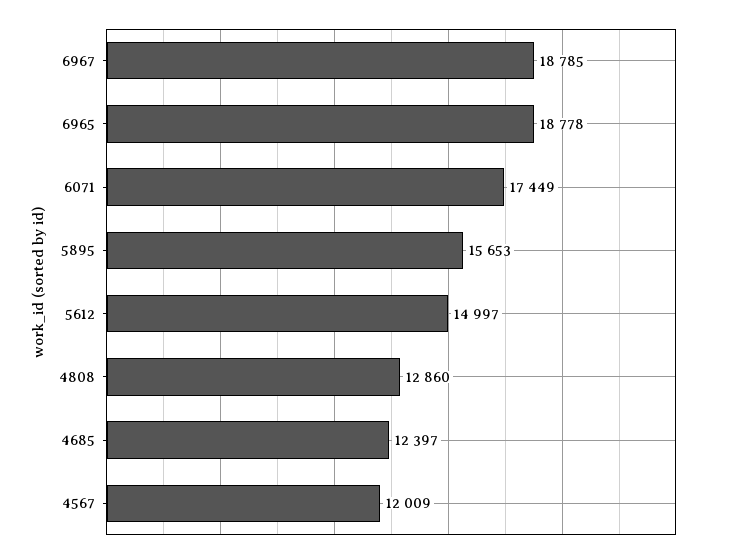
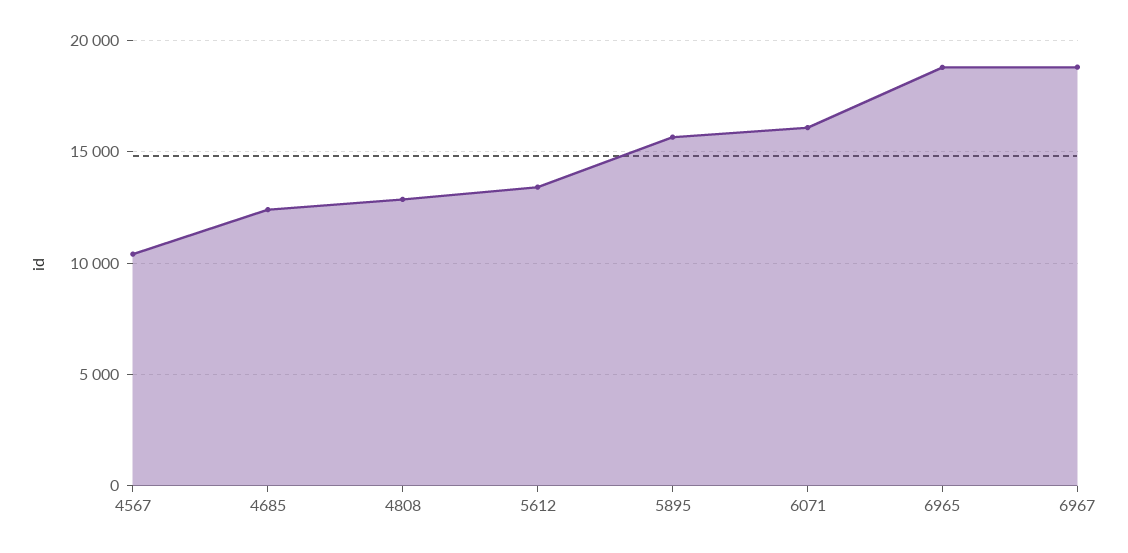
6071: 17449 -> 16000
5612: 14997 -> 13500
4567: 12009 -> 10500

